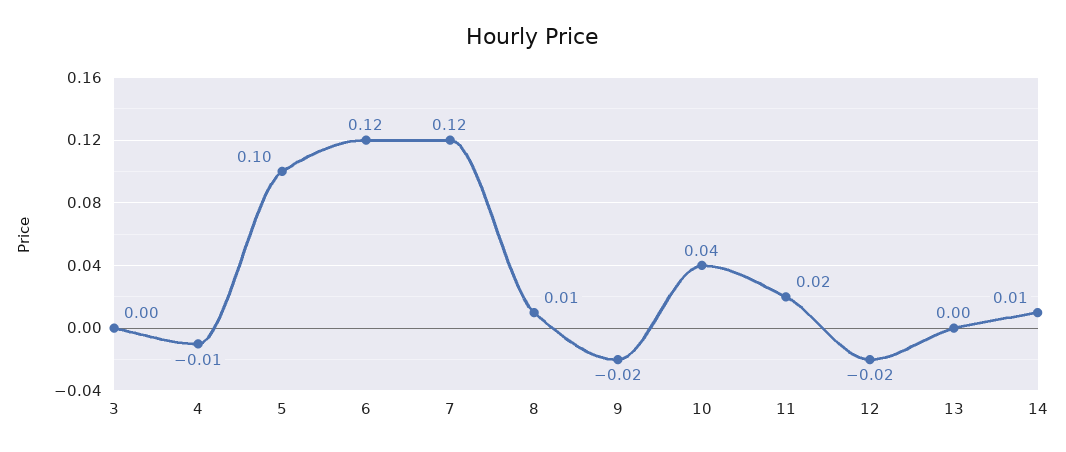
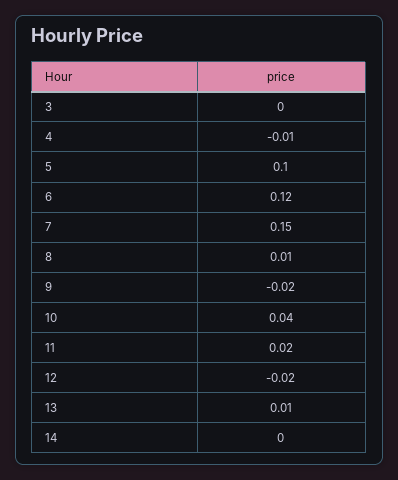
7: 0.12 -> 0.15
13: 0 -> 0.01
14: 0.01 -> 0

